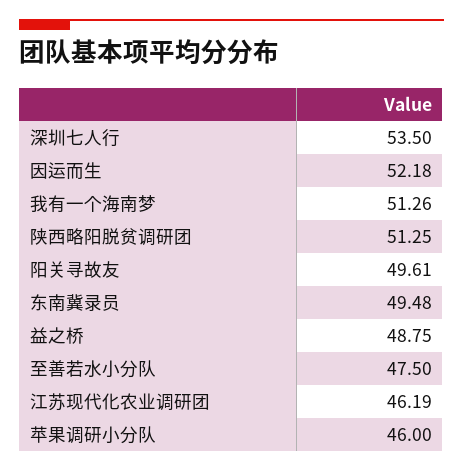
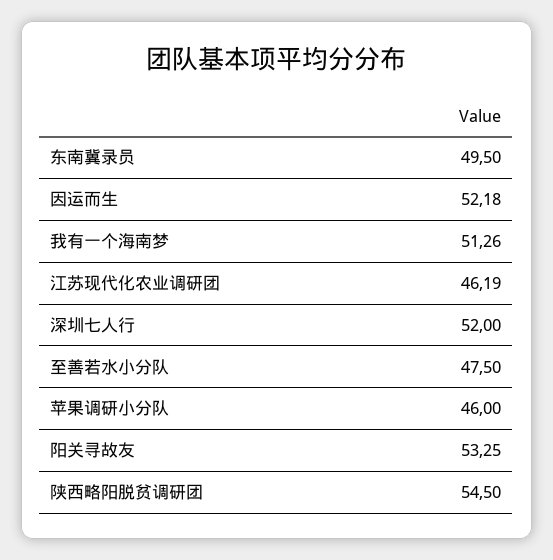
深圳七人行: 53.5 -> 52
陕西略阳脱贫调研团: 51.25 -> 54.5
阳关寻故友: 49.61 -> 53.25
东南冀录员: 49.48 -> 49.5
益之桥: 48.75 -> none

